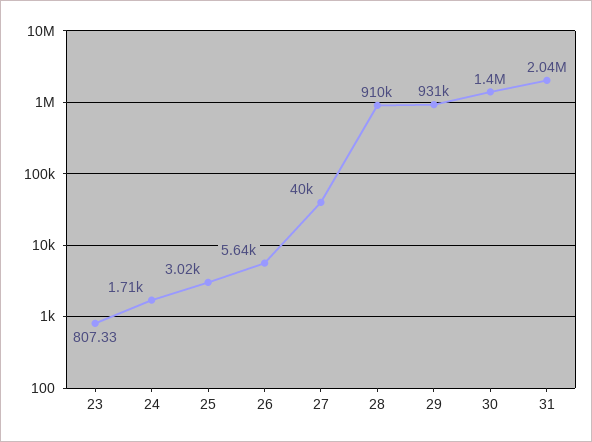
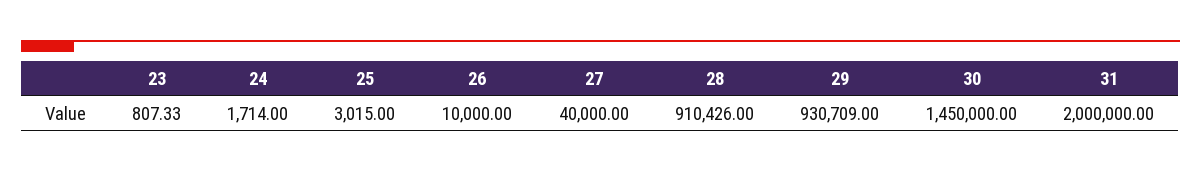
26: 5640 -> 10000
30: 1400000 -> 1450000
31: 2040000 -> 2000000

